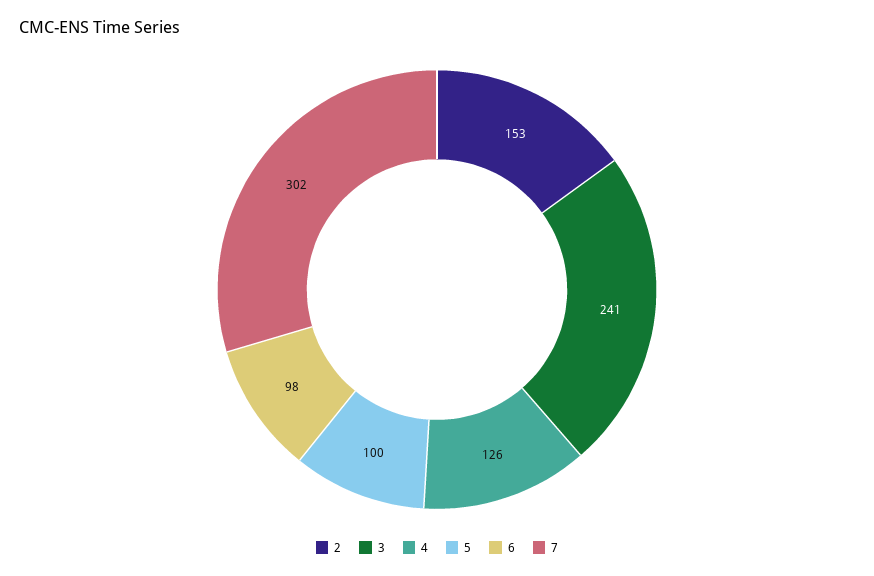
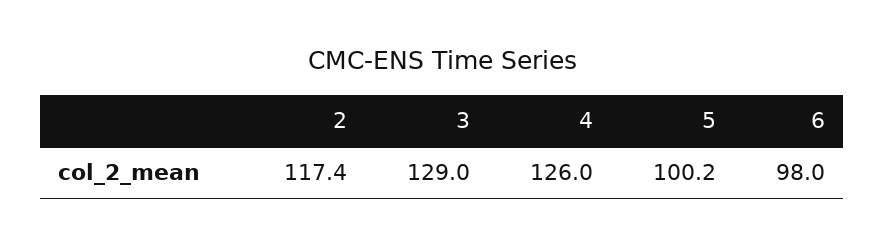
2: 153 -> 117.4
3: 241 -> 129
7: 302 -> none

